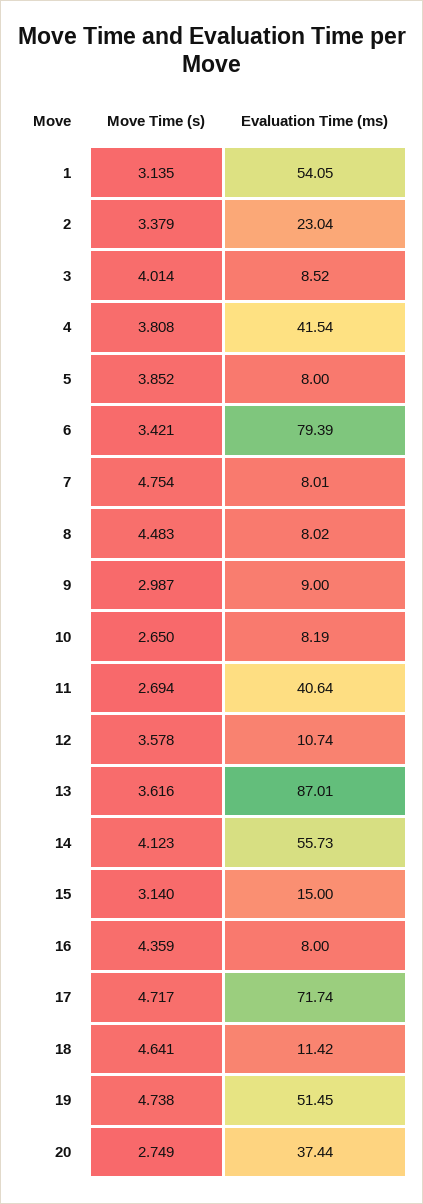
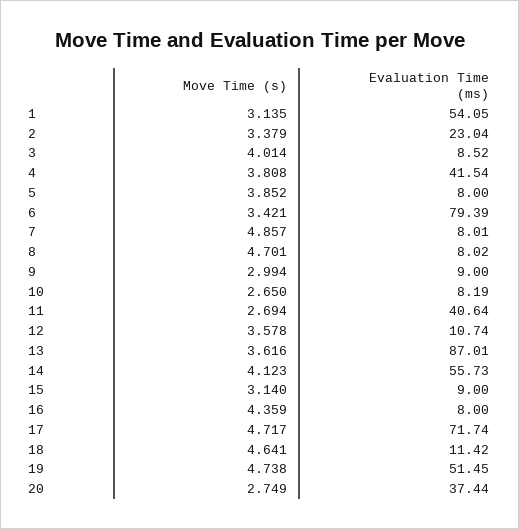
Move Time (s), 7: 4.754 -> 4.857
Move Time (s), 8: 4.483 -> 4.701
Move Time (s), 9: 2.987 -> 2.994
Evaluation Time (ms), 15: 15 -> 9

